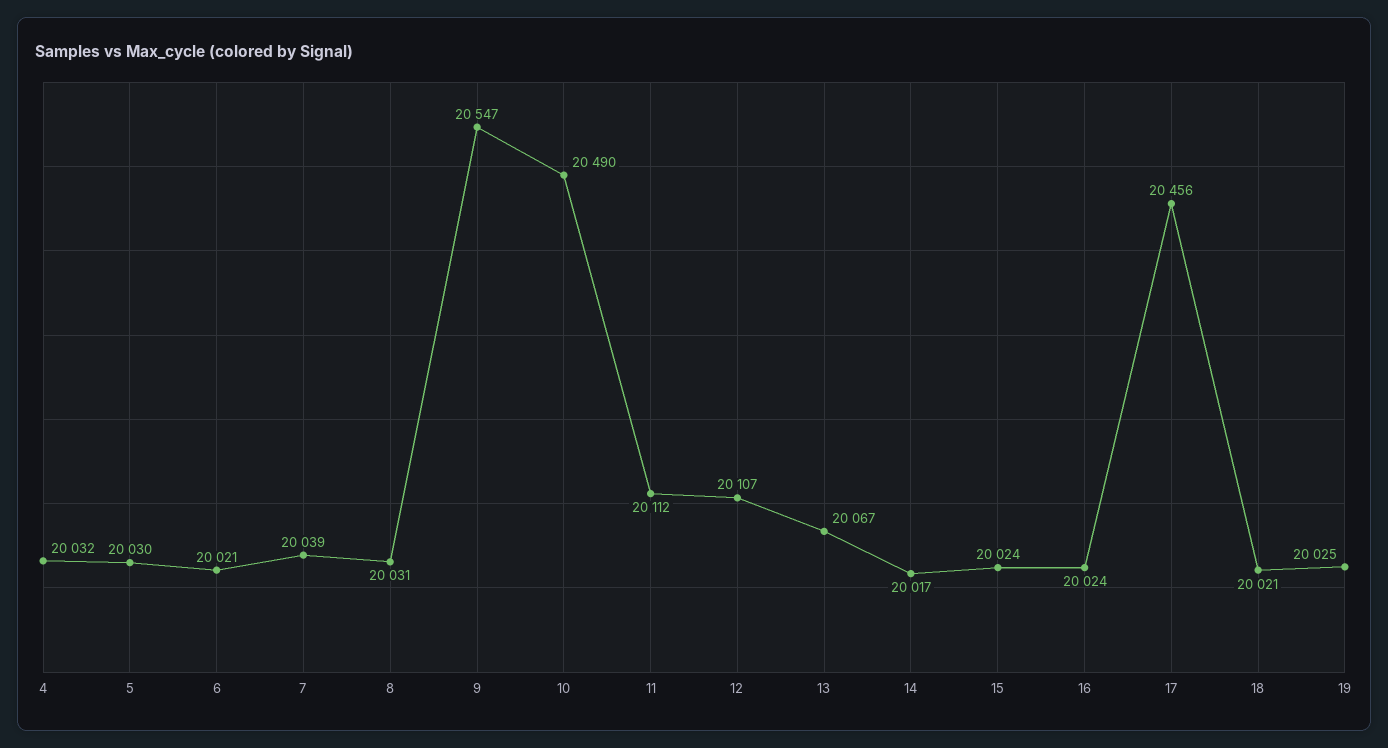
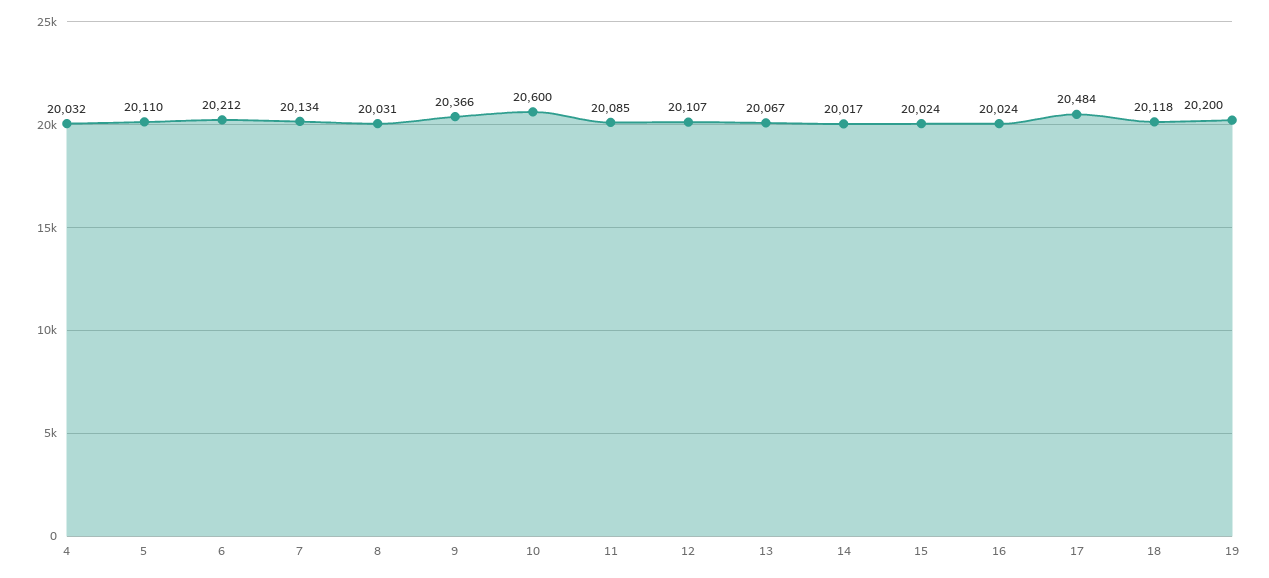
5: 20030 -> 20110
6: 20021 -> 20212
7: 20039 -> 20134
9: 20547 -> 20366
10: 20490 -> 20600
11: 20112 -> 20085
17: 20456 -> 20484
18: 20021 -> 20118
19: 20025 -> 20200

